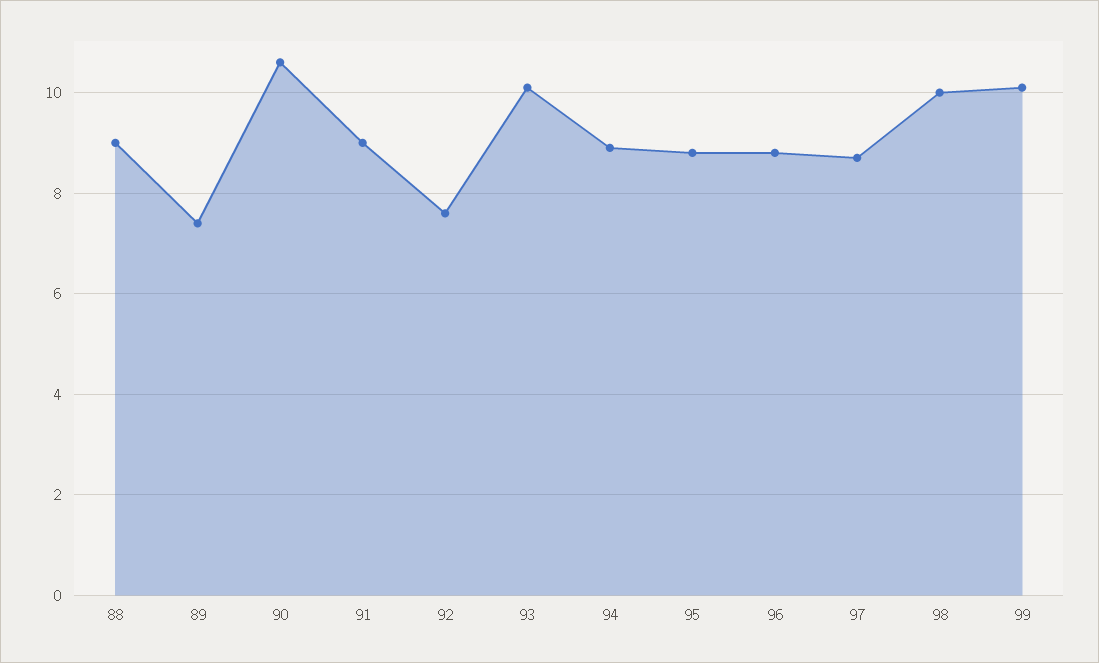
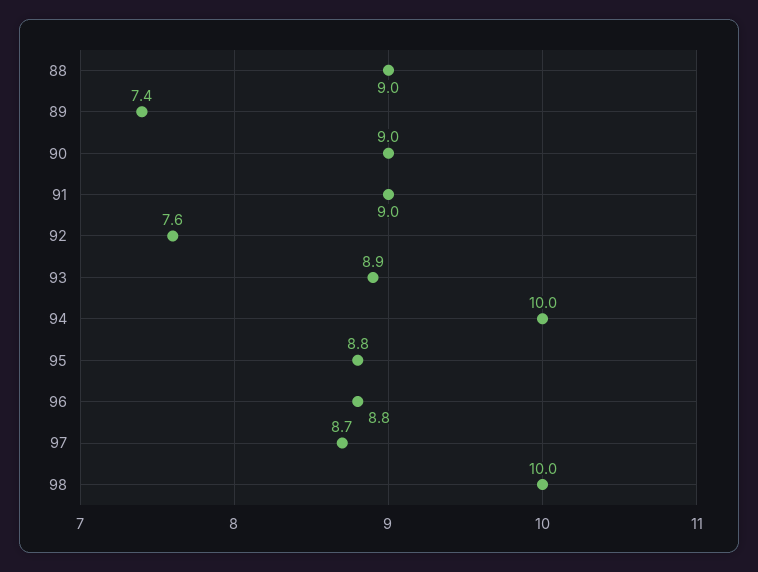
90: 10.5 -> 9
93: 10 -> 8.9
94: 9 -> 10
99: 10 -> none

